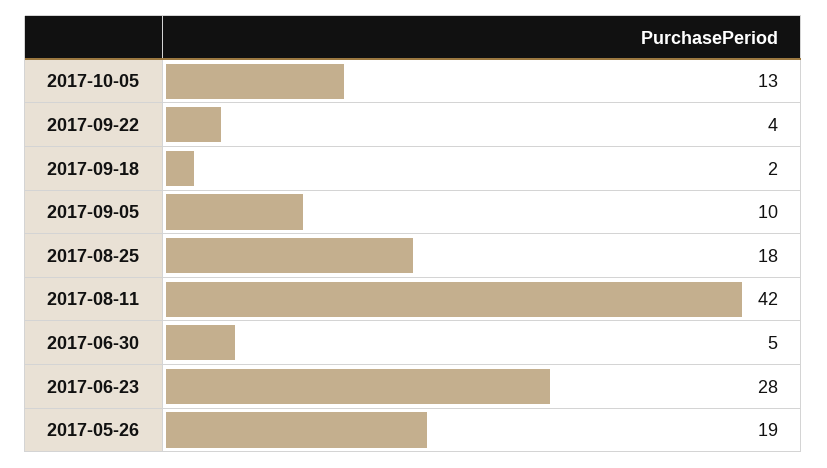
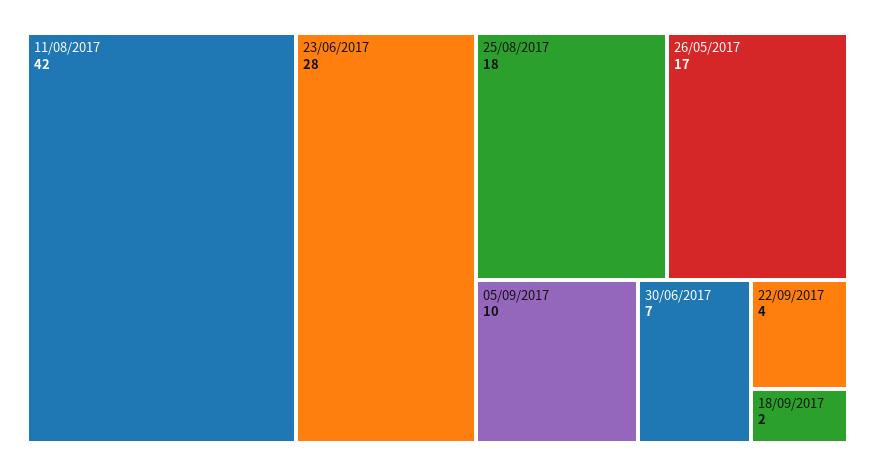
2017-10-05: 13 -> none
2017-06-30: 5 -> 7
2017-05-26: 19 -> 17

